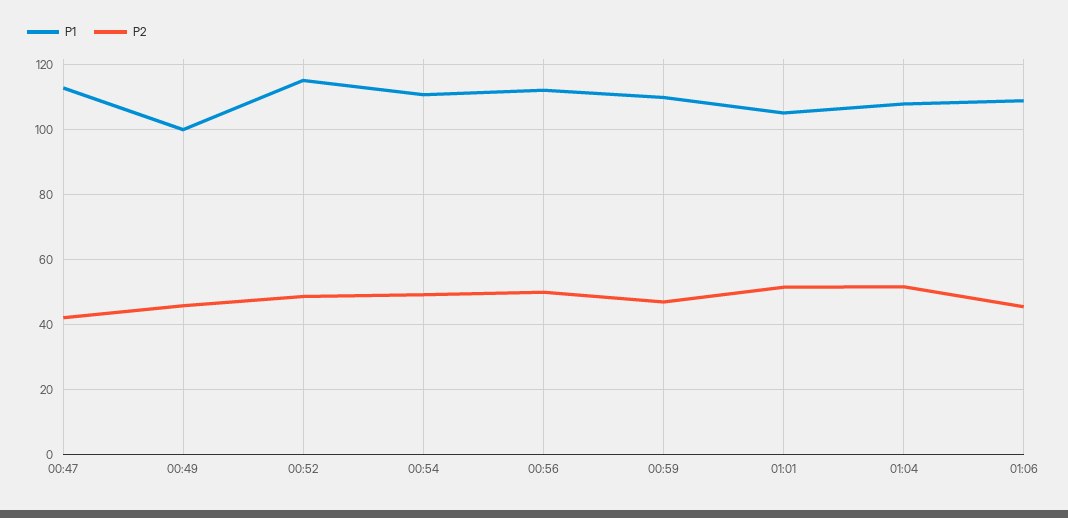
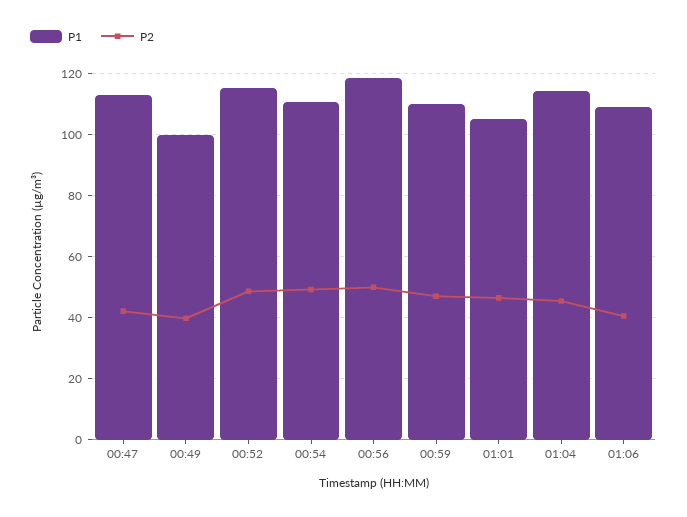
P2, 00:49: 46 -> 40
P1, 00:56: 112 -> 118
P2, 01:01: 52 -> 46
P1, 01:04: 108 -> 114
P2, 01:04: 52 -> 46
P2, 01:06: 46 -> 40

